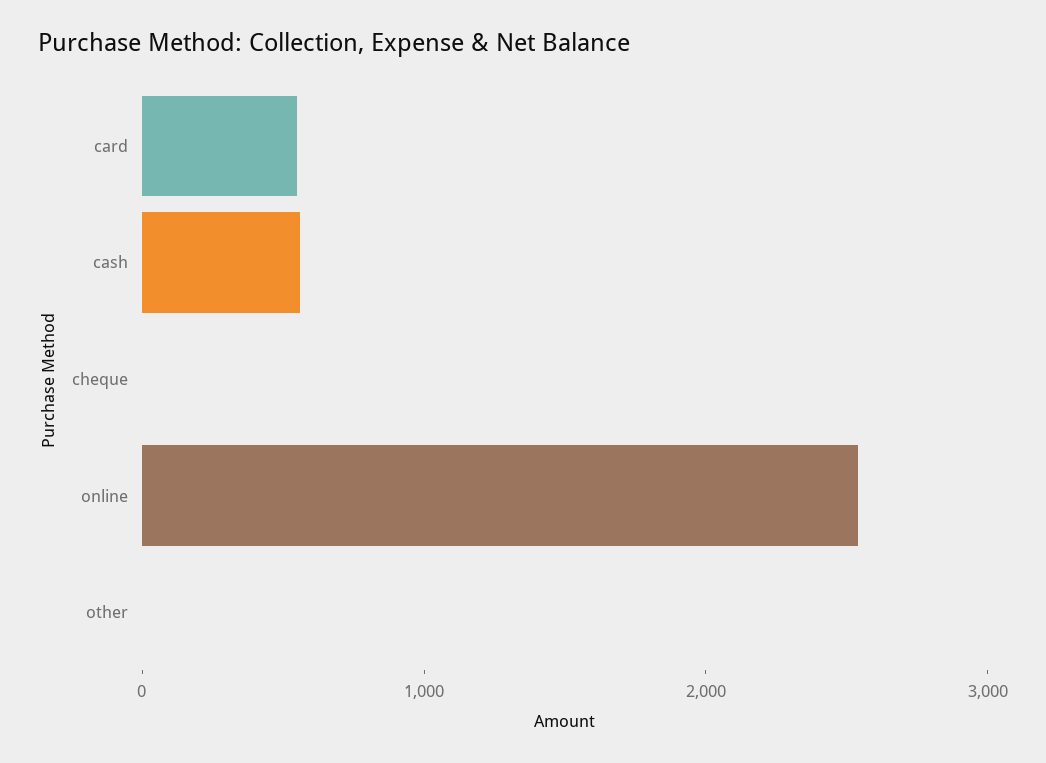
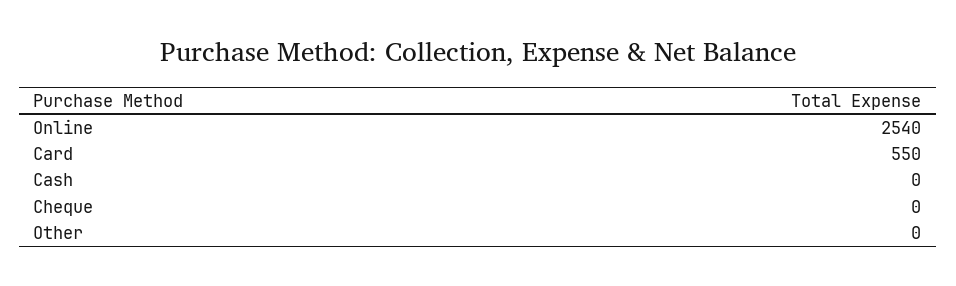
cash: 600 -> 0

